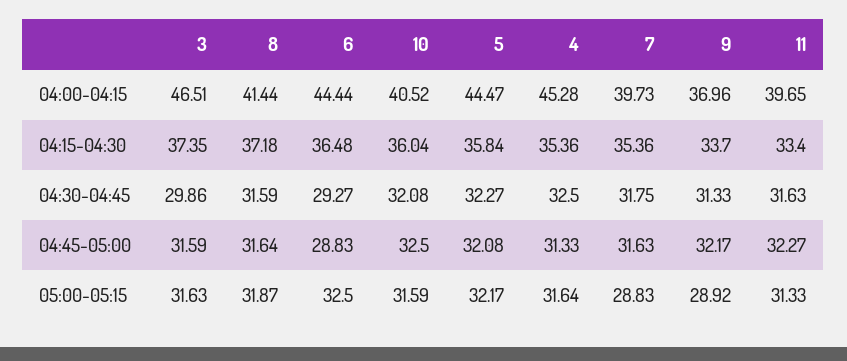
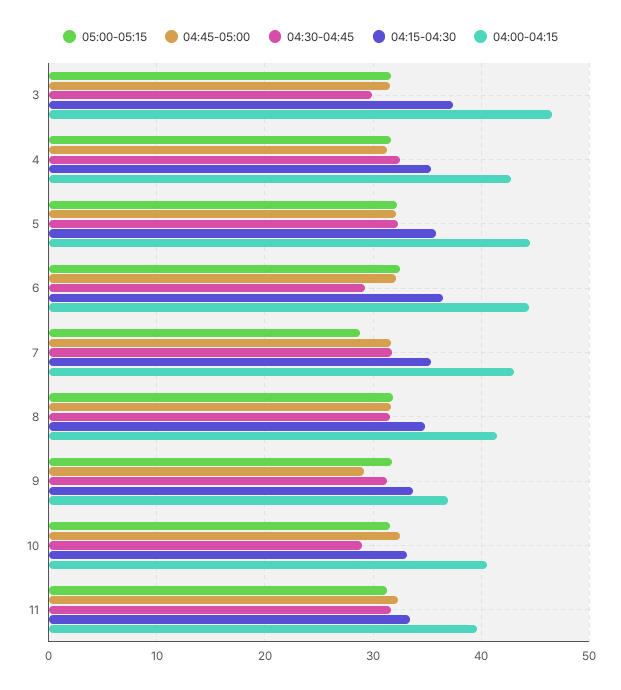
04:00-04:15, 4: 45.28 -> 43
04:00-04:15, 7: 39.73 -> 43
04:15-04:30, 8: 37.18 -> 35
04:15-04:30, 10: 36.04 -> 33
04:30-04:45, 10: 32.08 -> 29
04:45-05:00, 6: 28.83 -> 32
04:45-05:00, 9: 32.17 -> 29
05:00-05:15, 9: 28.92 -> 32

